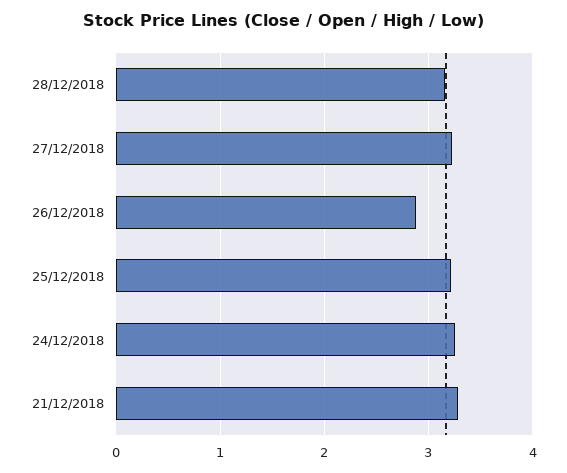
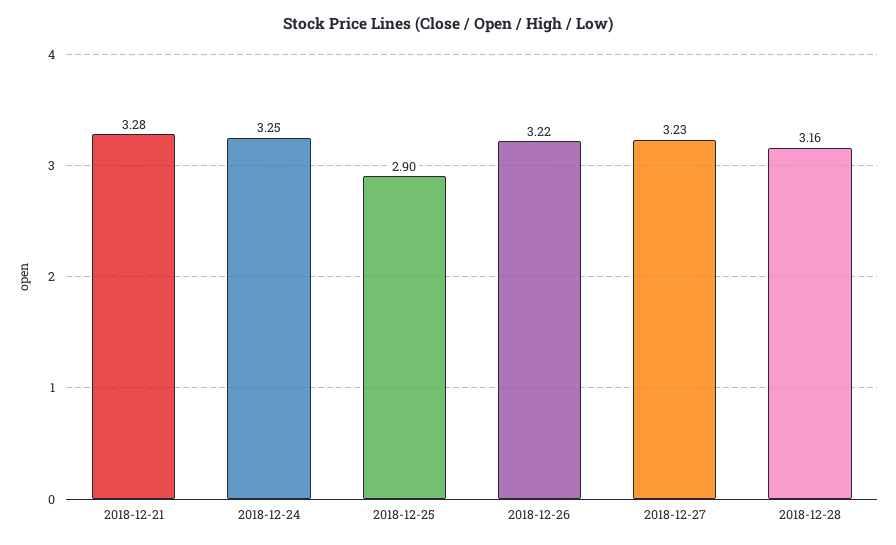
26/12/2018: 2.9 -> 3.22
25/12/2018: 3.2 -> 2.9

